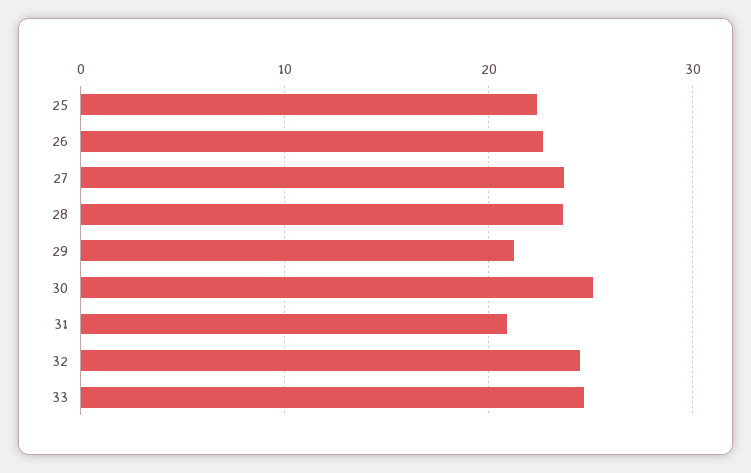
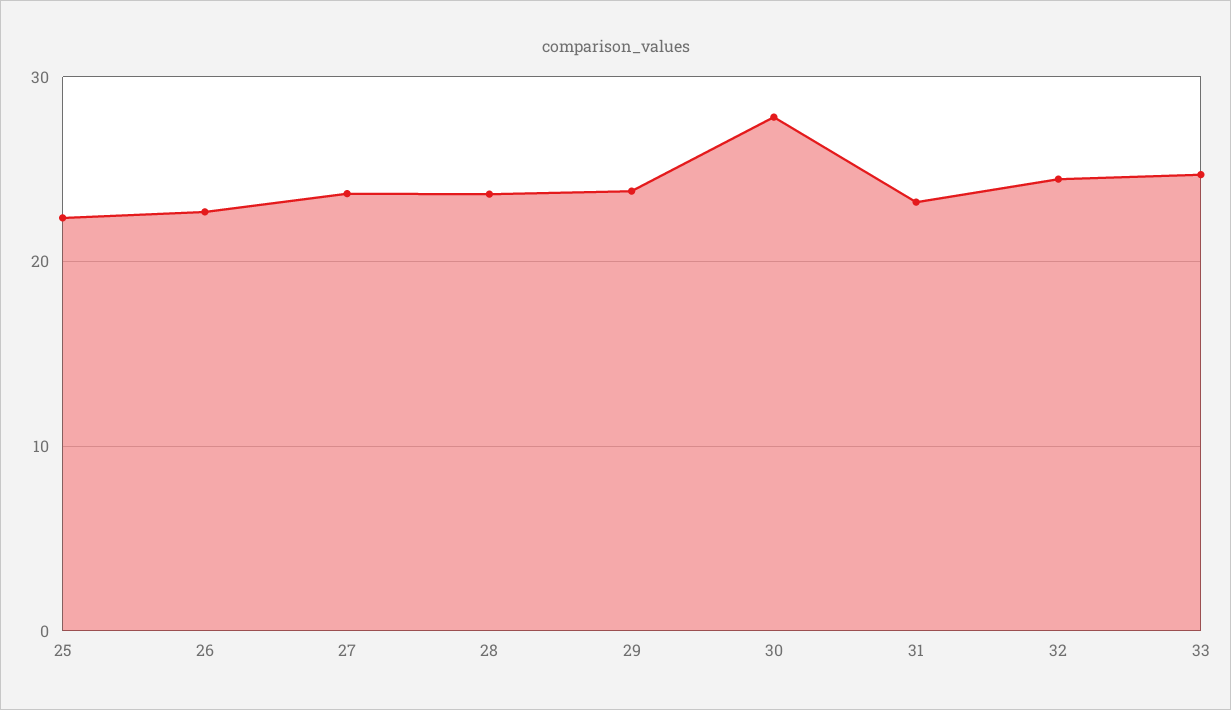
29: 21 -> 24
30: 25 -> 28
31: 21 -> 23

